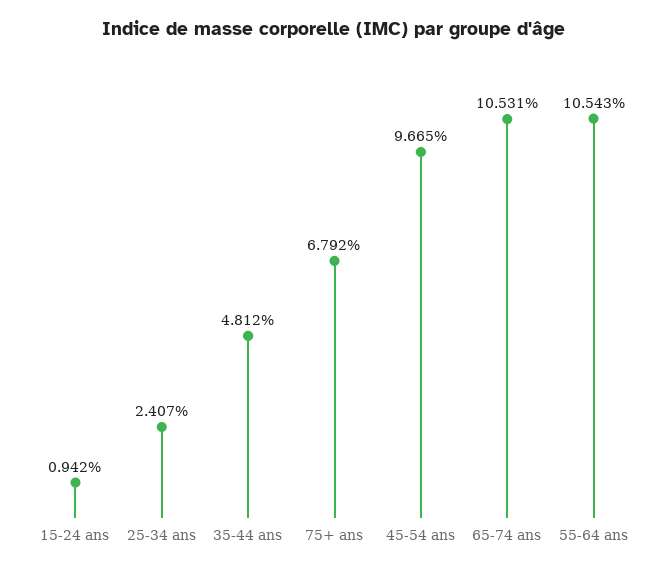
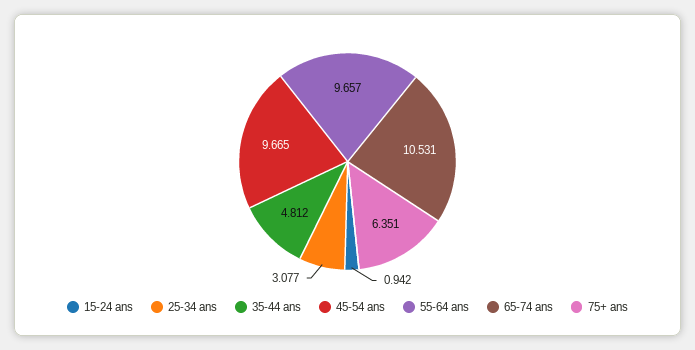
25-34 ans: 2.407 -> 3.077
75+ ans: 6.792 -> 6.351
55-64 ans: 10.543 -> 9.657

